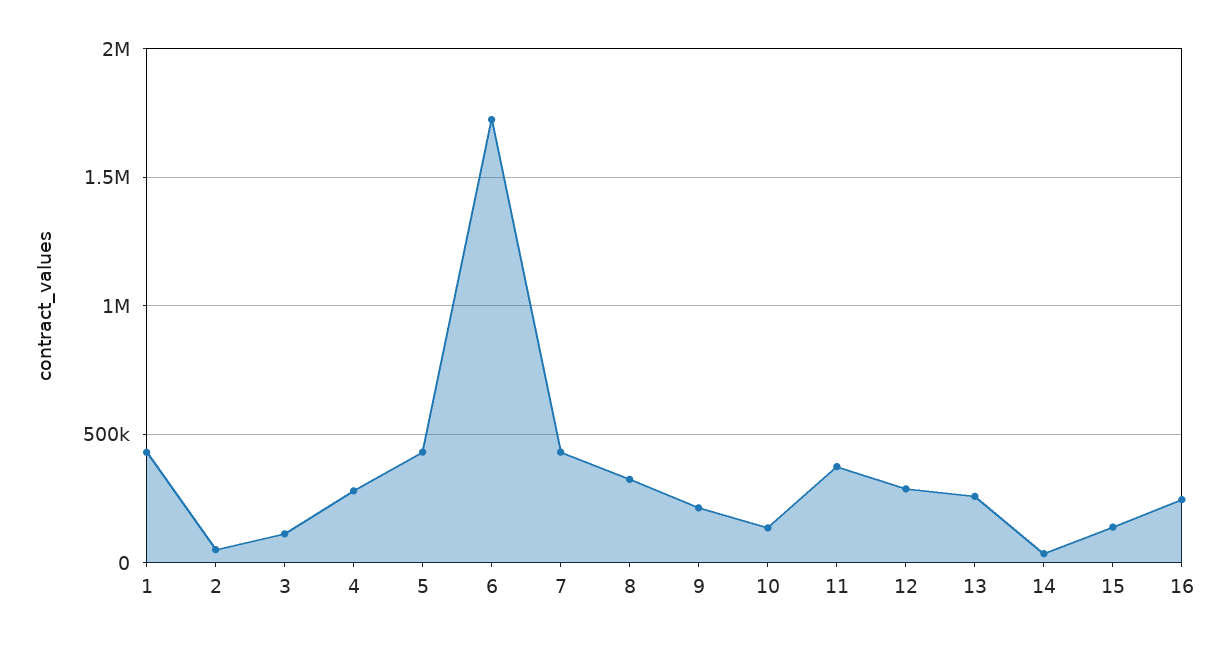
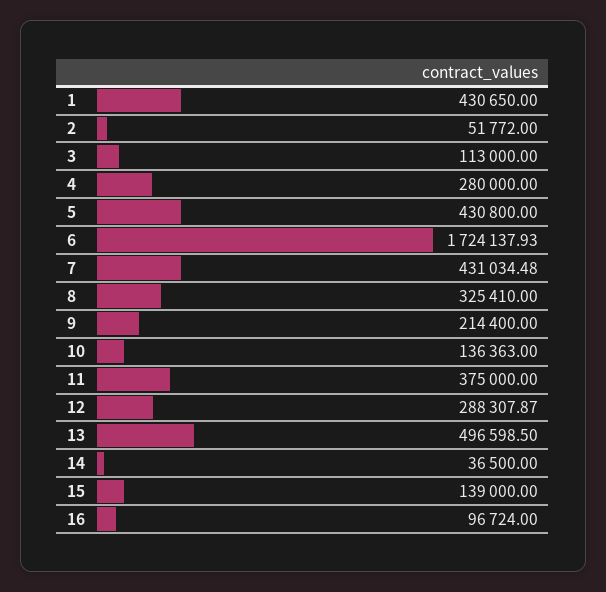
13: 250000 -> 496598.5
16: 250000 -> 96724

